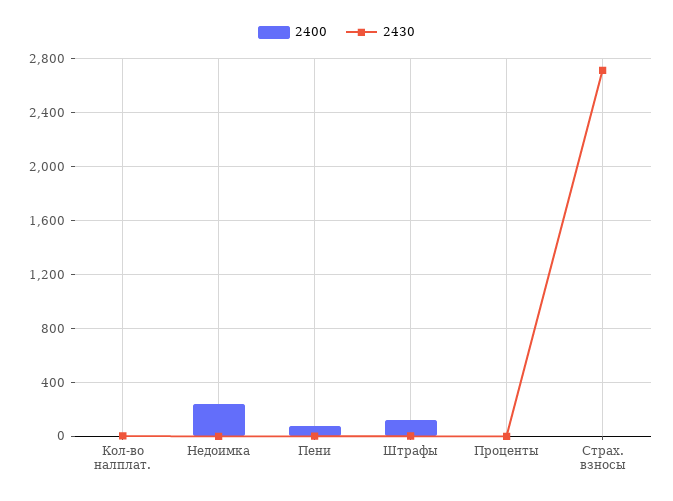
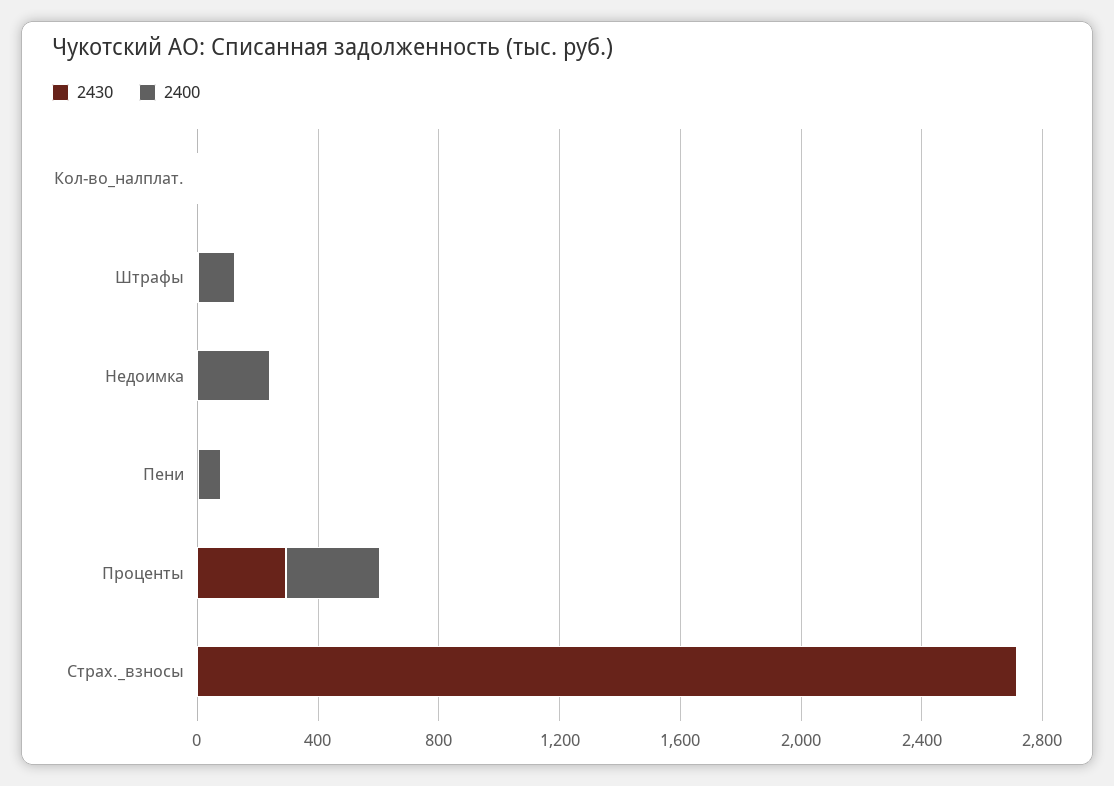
2400, Проценты: 0 -> 300
2430, Проценты: 0 -> 300

